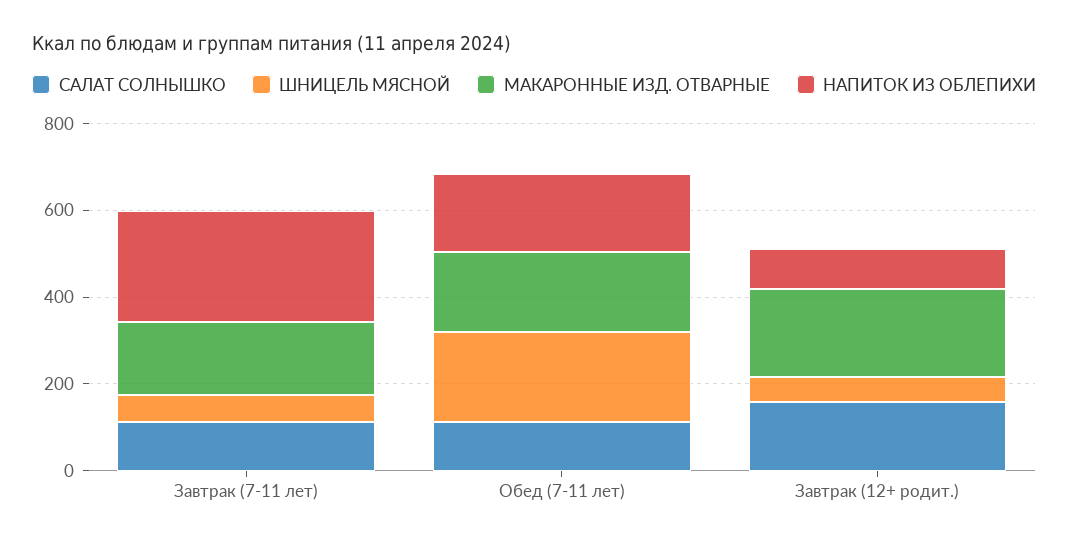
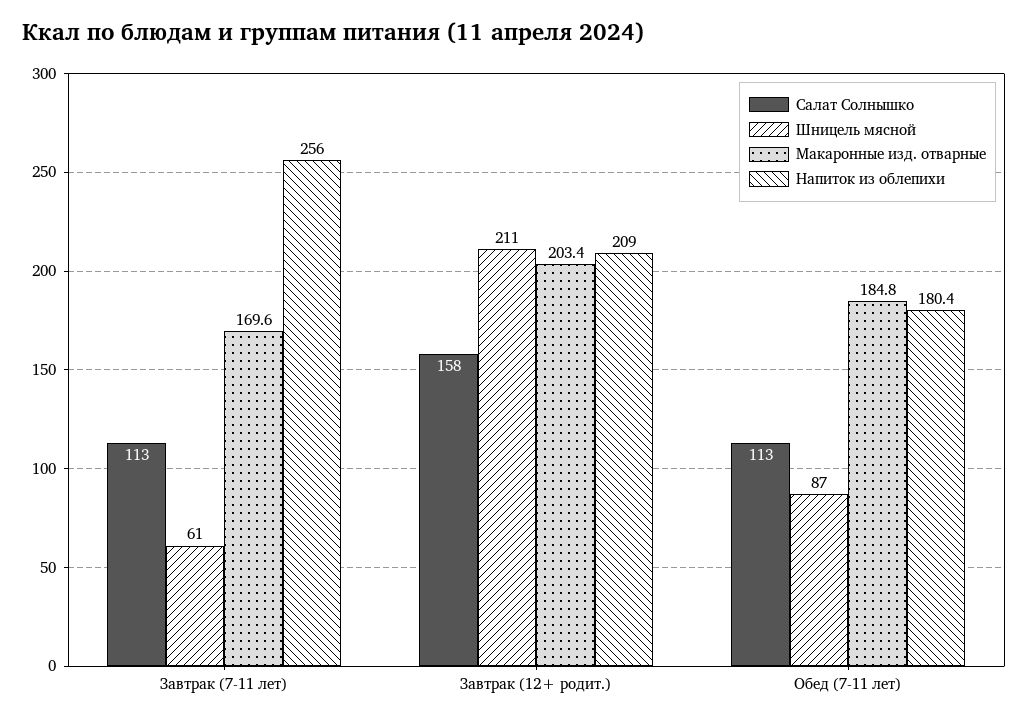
ШНИЦЕЛЬ МЯСНОЙ, Обед (7-11 лет): 200 -> 87
ШНИЦЕЛЬ МЯСНОЙ, Завтрак (12+ родит.): 50 -> 211
НАПИТОК ИЗ ОБЛЕПИХИ, Завтрак (12+ родит.): 100 -> 209

